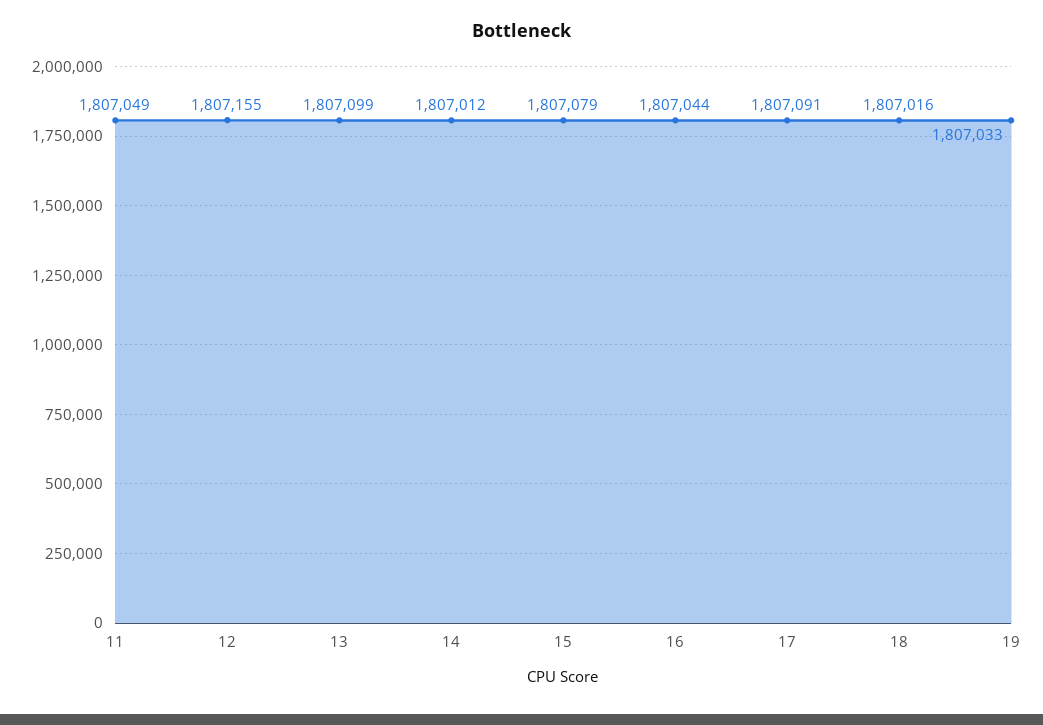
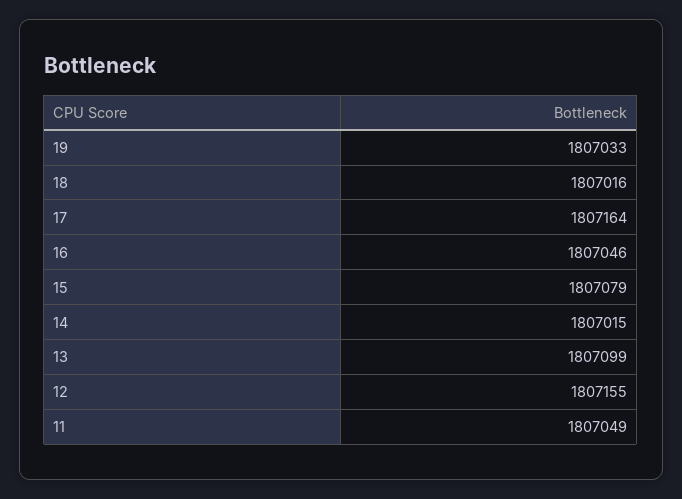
14: 1807012 -> 1807015
16: 1807044 -> 1807046
17: 1807091 -> 1807164

